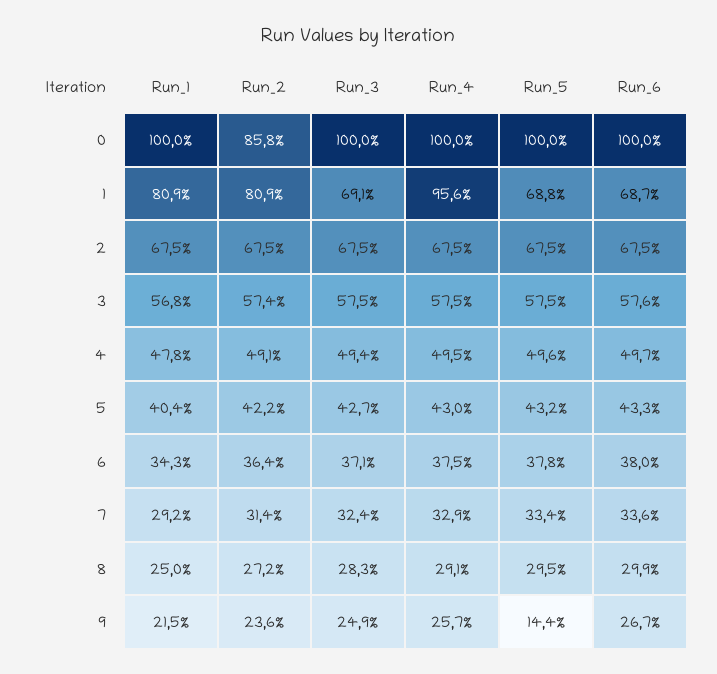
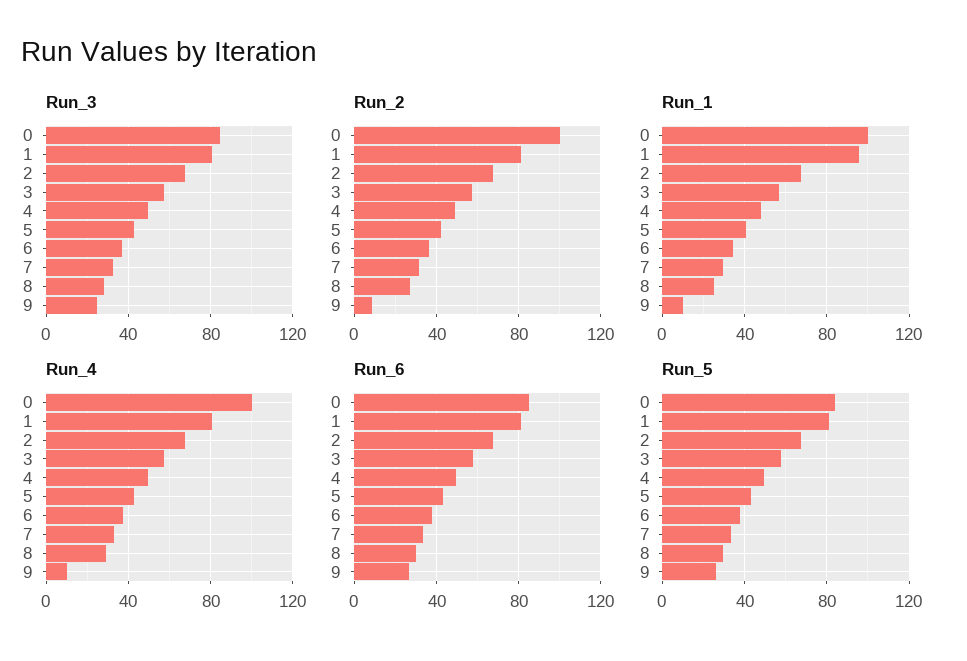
Run_2, 0: 85.8 -> 100
Run_3, 0: 100 -> 85
Run_5, 0: 100 -> 85
Run_6, 0: 100 -> 85
Run_1, 1: 80.9 -> 95
Run_3, 1: 69.1 -> 80
Run_4, 1: 95.6 -> 80
Run_5, 1: 68.8 -> 80
Run_6, 1: 68.7 -> 80
Run_1, 9: 21.5 -> 10
Run_2, 9: 23.6 -> 10
Run_4, 9: 25.7 -> 10
Run_5, 9: 14.4 -> 25

